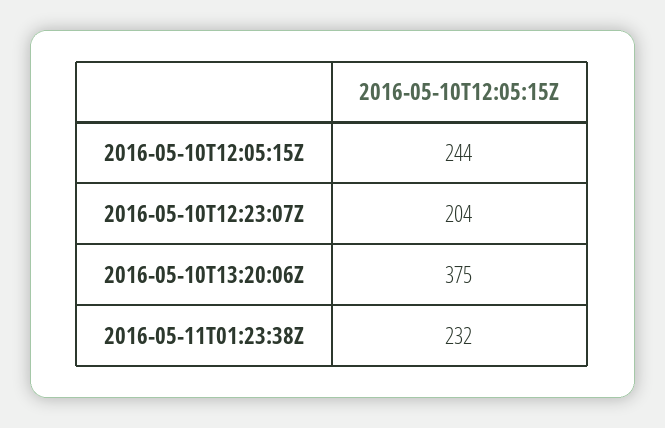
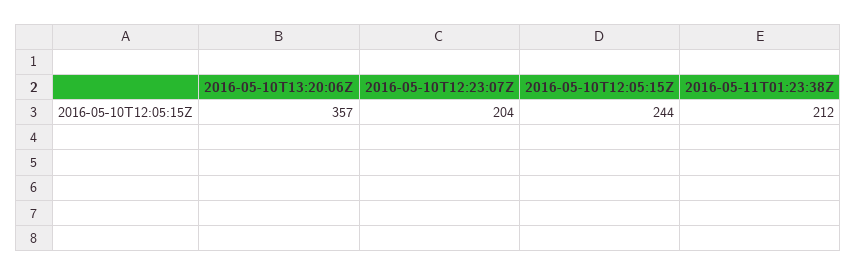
2016-05-10T13:20:06Z: 375 -> 357
2016-05-11T01:23:38Z: 232 -> 212

